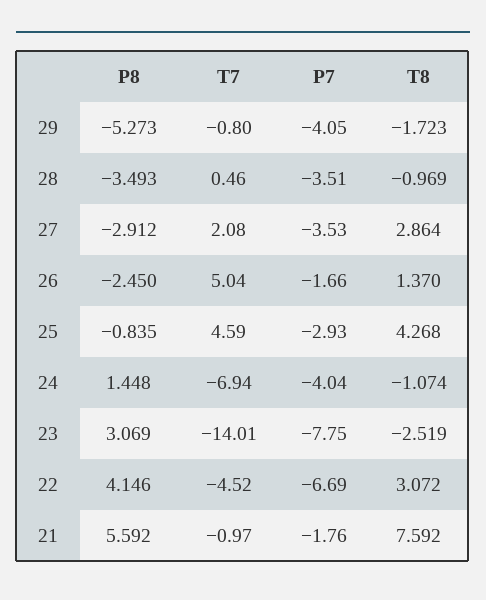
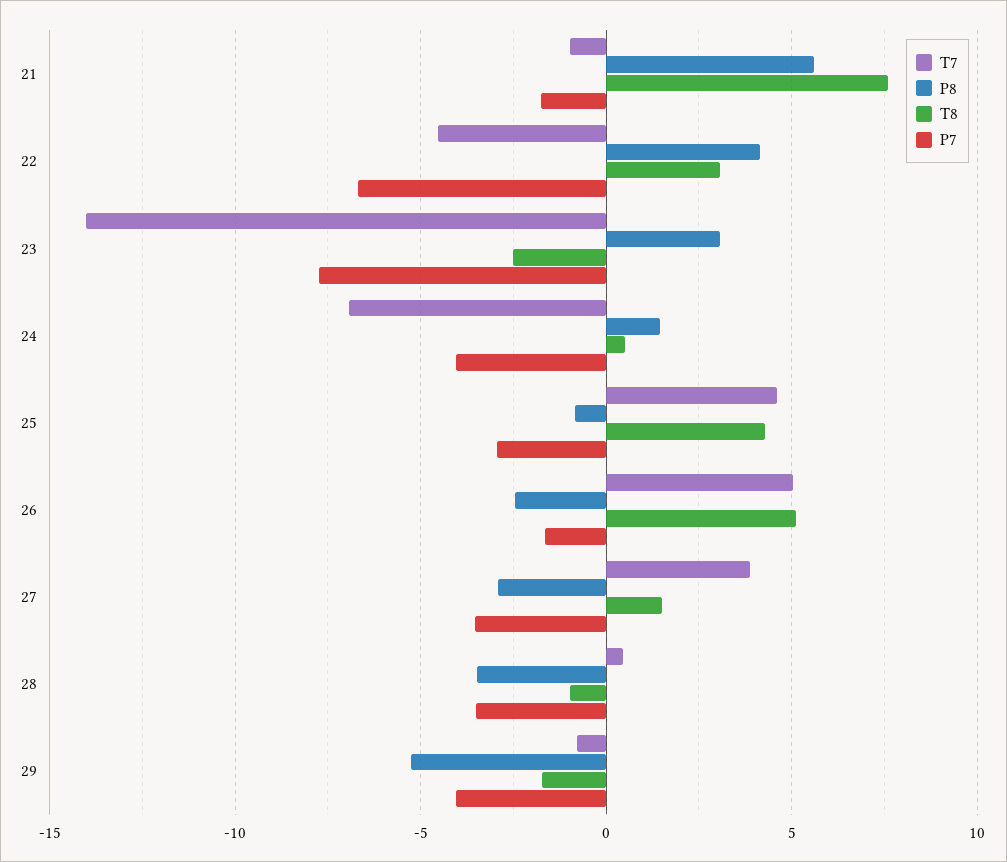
T7, 27: 2.08 -> 4
T8, 27: 2.864 -> 1.5
T8, 26: 1.37 -> 5
T8, 24: -1.074 -> 0.5

